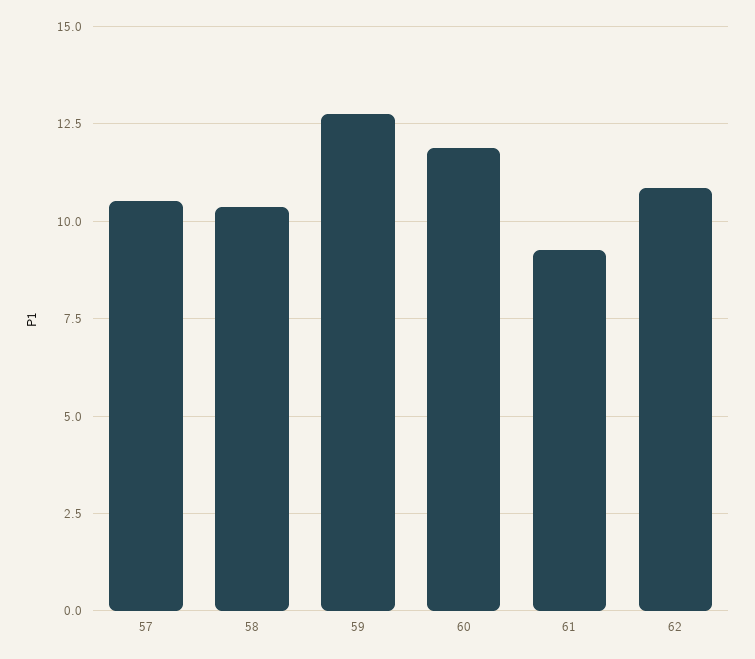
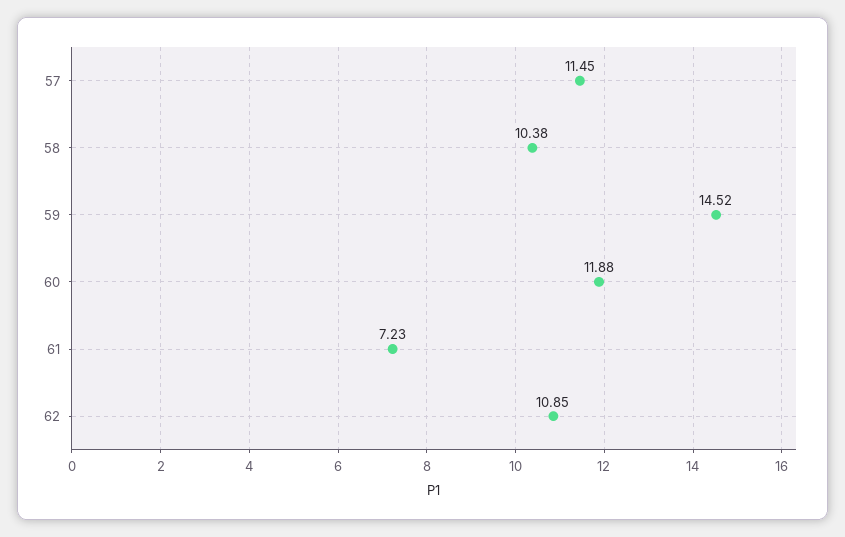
57: 10.5 -> 11.45
59: 12.75 -> 14.52
61: 9.25 -> 7.23

